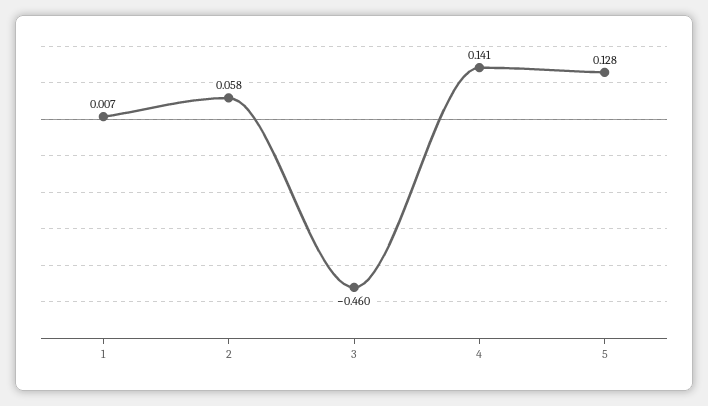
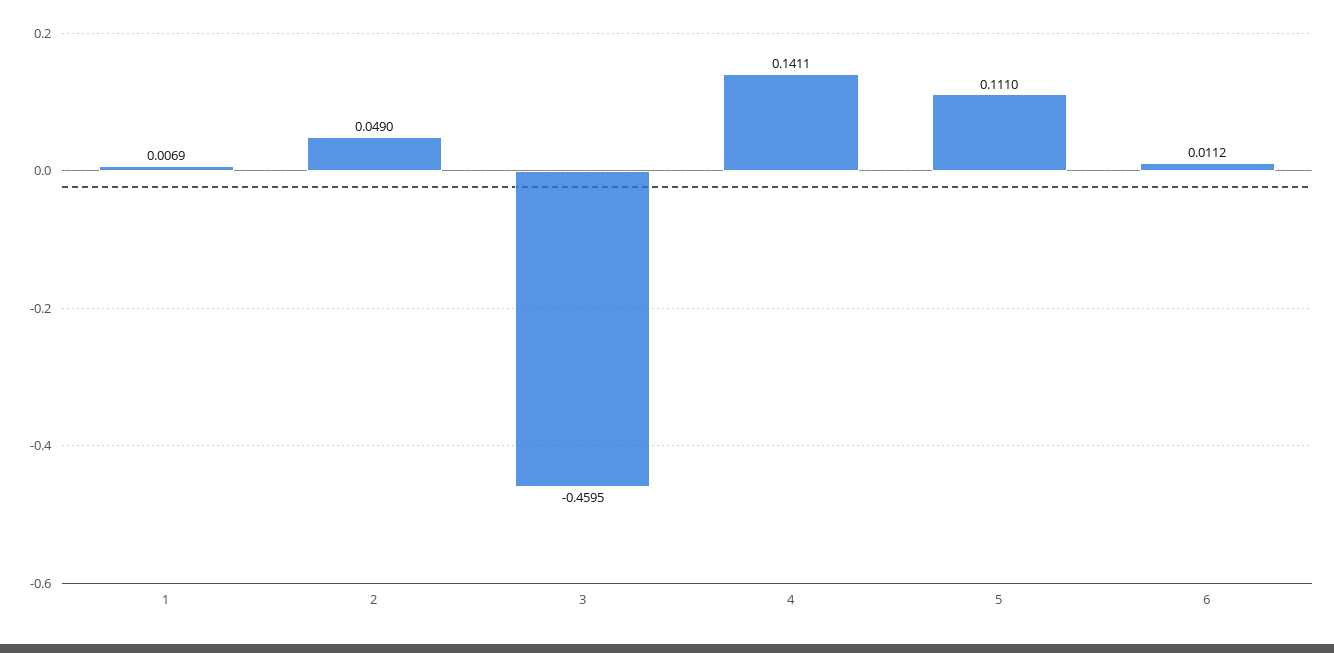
2: 0.058 -> 0.049
5: 0.128 -> 0.111
6: none -> 0.0112

